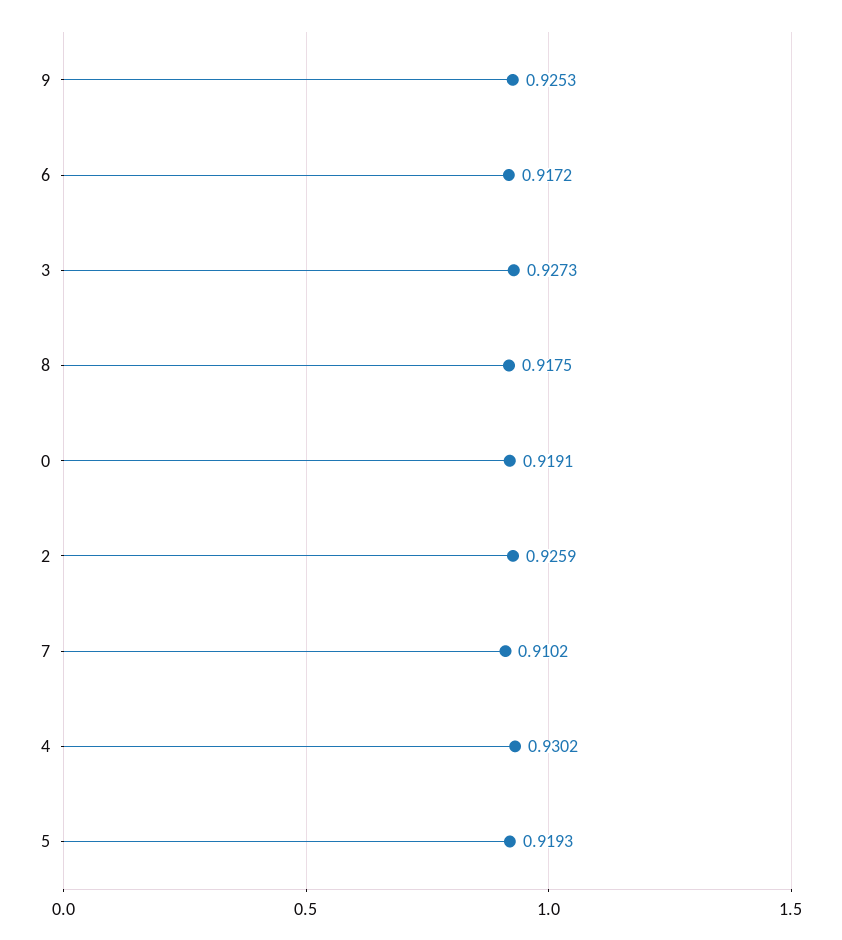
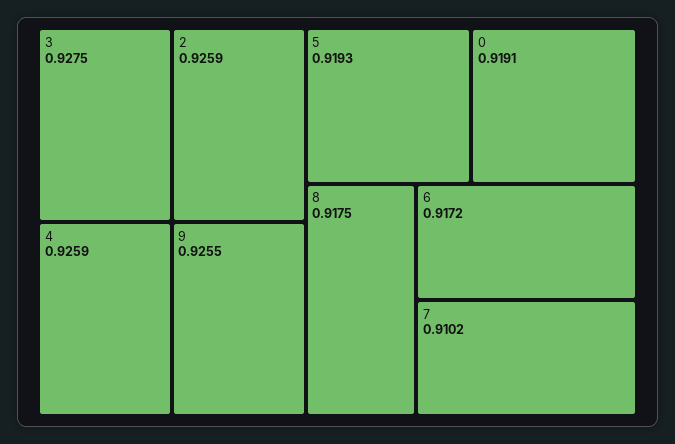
9: 0.9253 -> 0.9255
3: 0.9273 -> 0.9275
4: 0.9302 -> 0.9259

